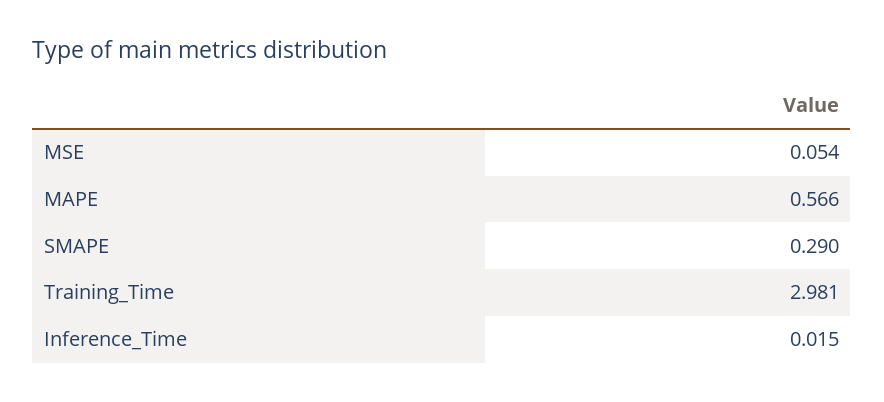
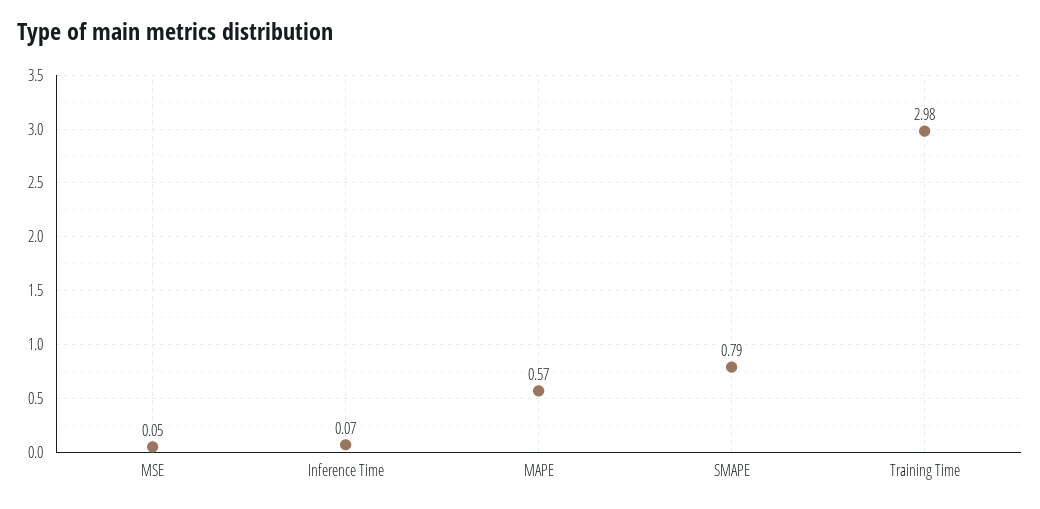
SMAPE: 0.29 -> 0.79
Inference_Time: 0.015 -> 0.07

